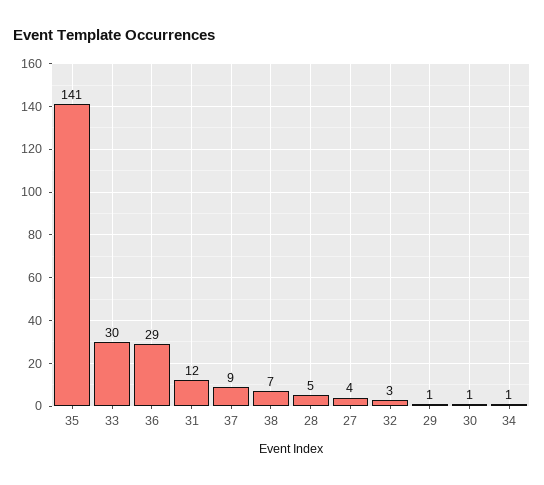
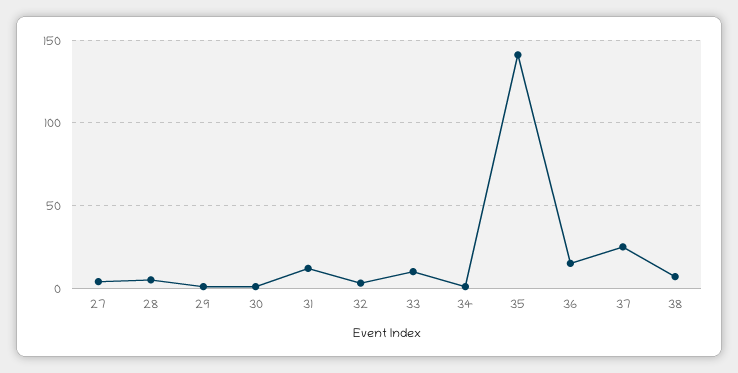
33: 30 -> 10
36: 29 -> 15
37: 9 -> 25

